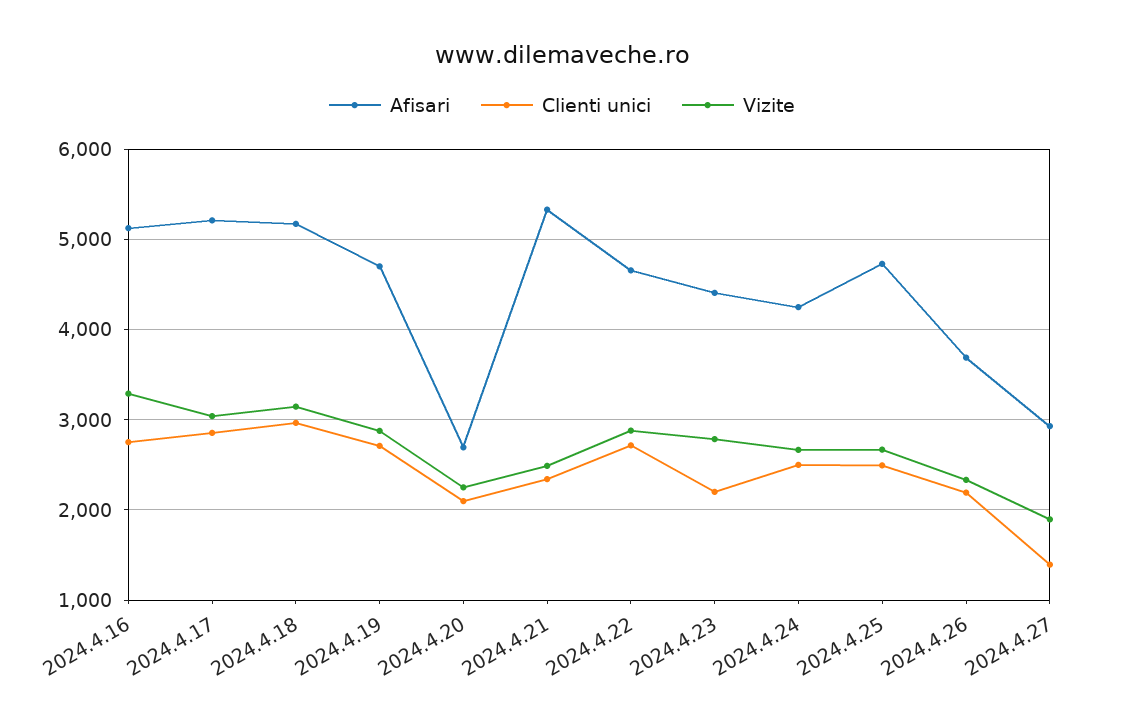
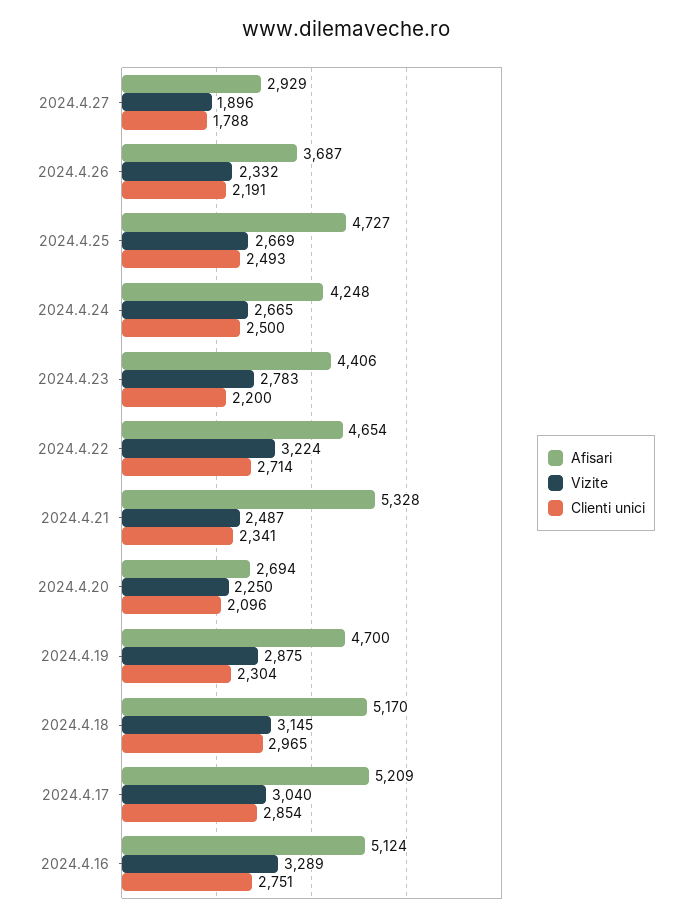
Clienti unici, 2024.4.19: 2700 -> 2304
Vizite, 2024.4.22: 2900 -> 3224
Clienti unici, 2024.4.27: 1400 -> 1788

